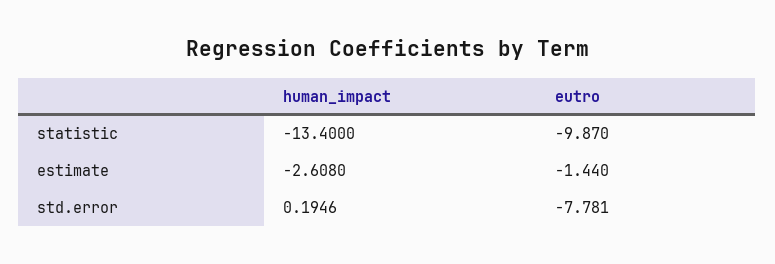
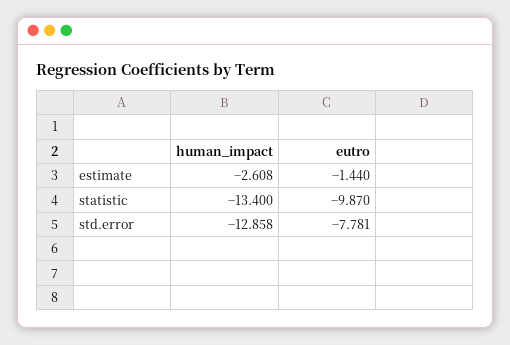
human_impact, std.error: 0.1946 -> -12.858

